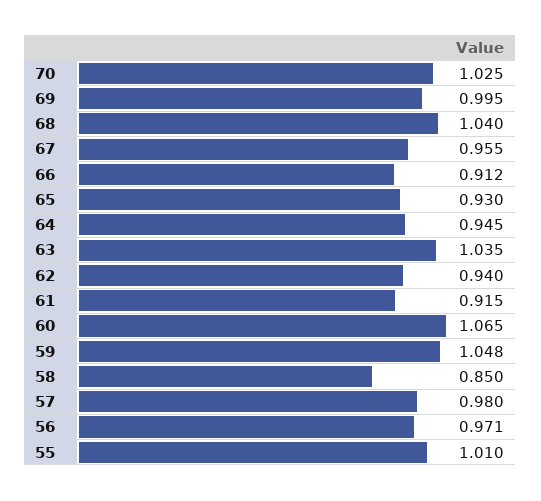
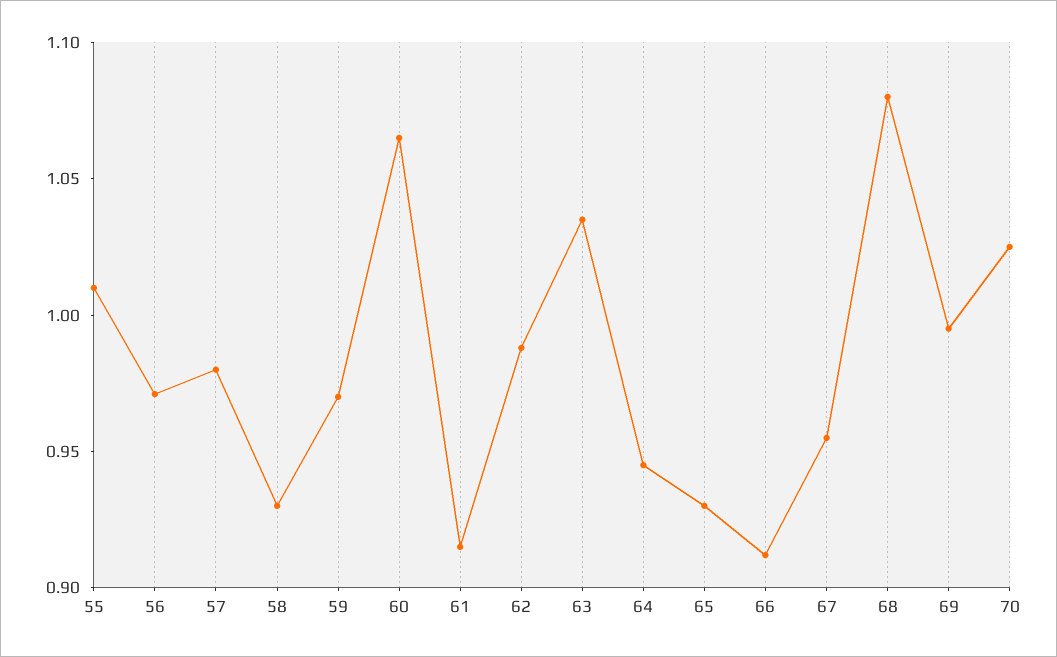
68: 1.04 -> 1.08
62: 0.94 -> 0.99
59: 1.048 -> 0.97
58: 0.85 -> 0.93

